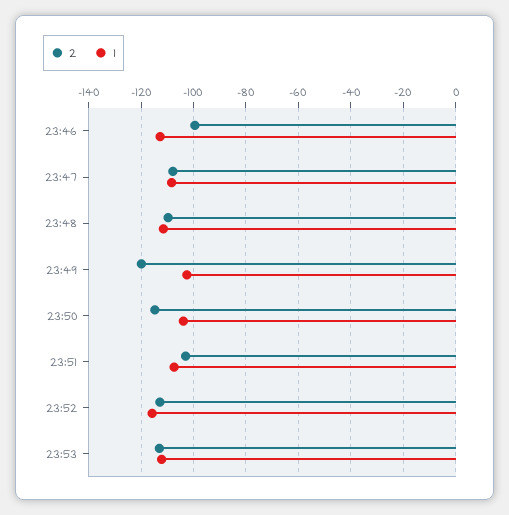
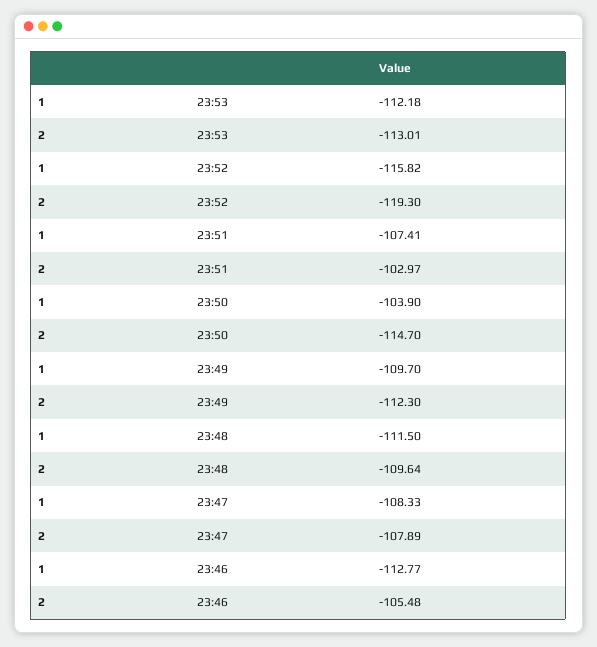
2, 23:46: -100 -> -105.48
2, 23:49: -120 -> -112.3
1, 23:49: -102.5 -> -109.7
2, 23:52: -112.5 -> -119.3

